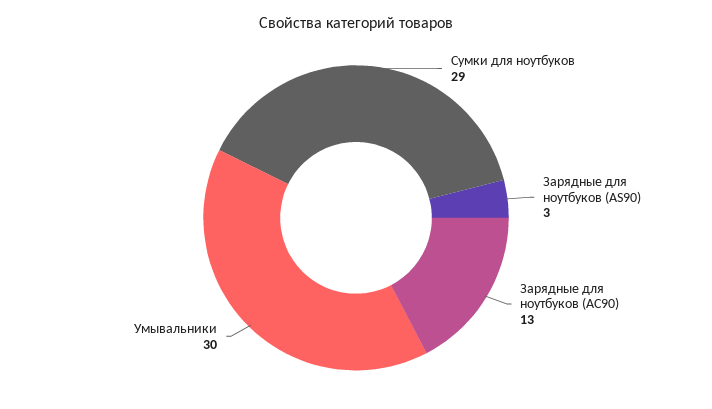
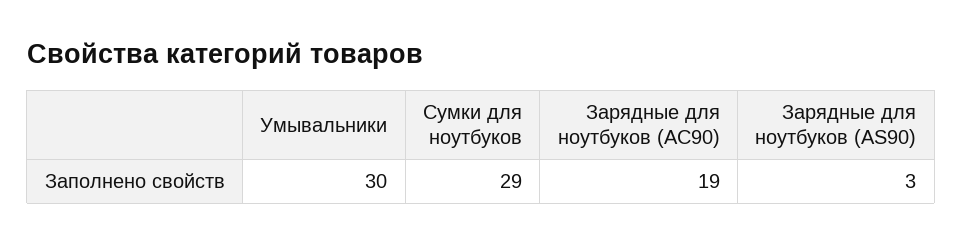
Зарядные для ноутбуков (AC90): 13 -> 19

